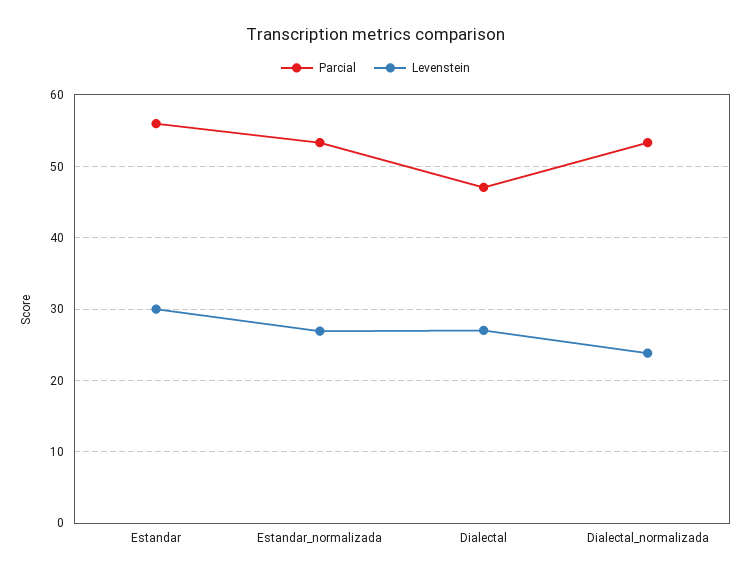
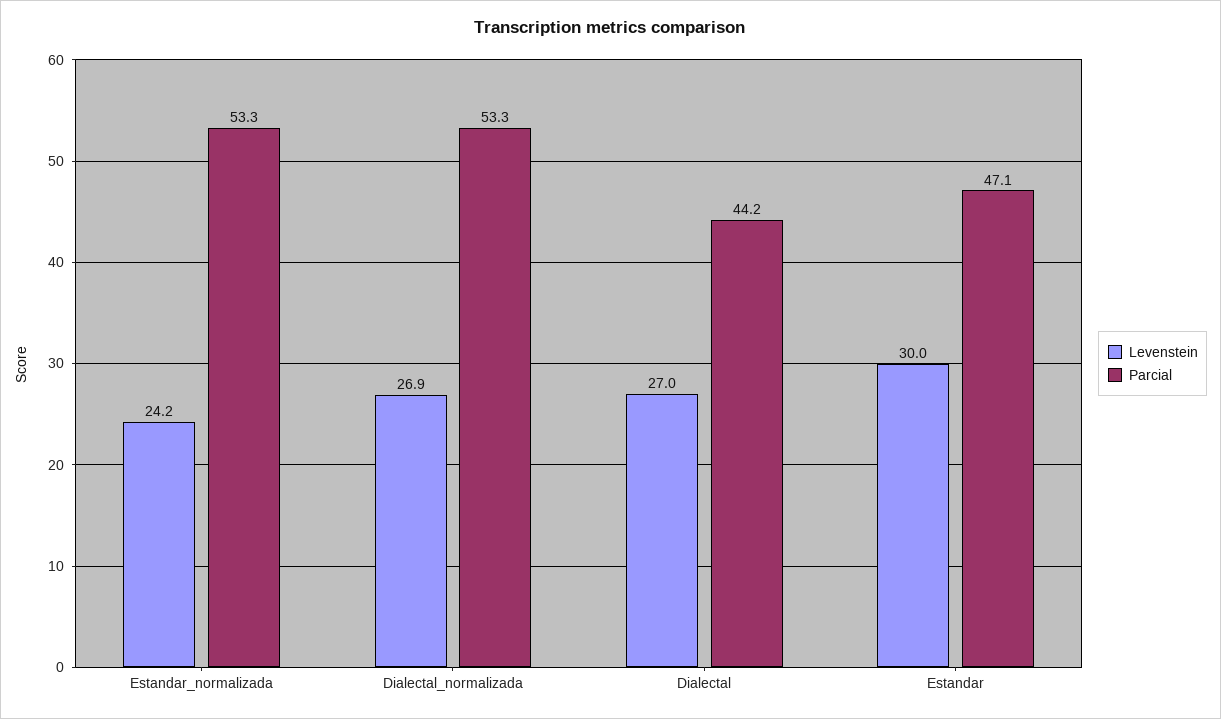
Parcial, Estandar: 56 -> 47.1
Levenstein, Estandar_normalizada: 27 -> 24.2
Parcial, Dialectal: 47 -> 44.2
Levenstein, Dialectal_normalizada: 24 -> 26.9

